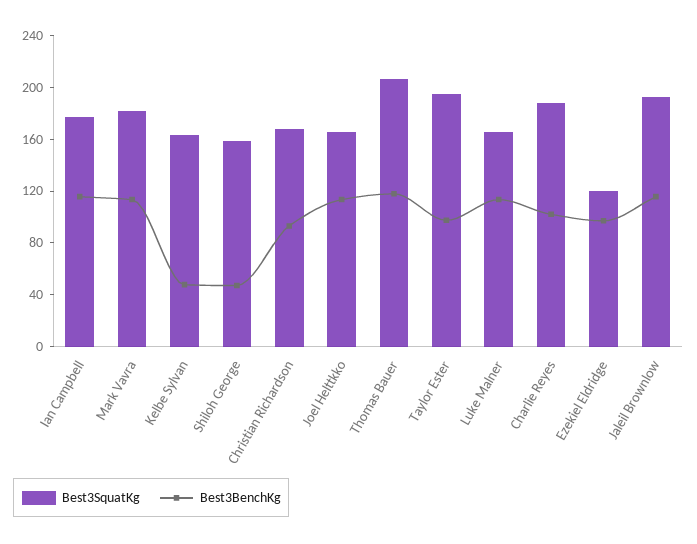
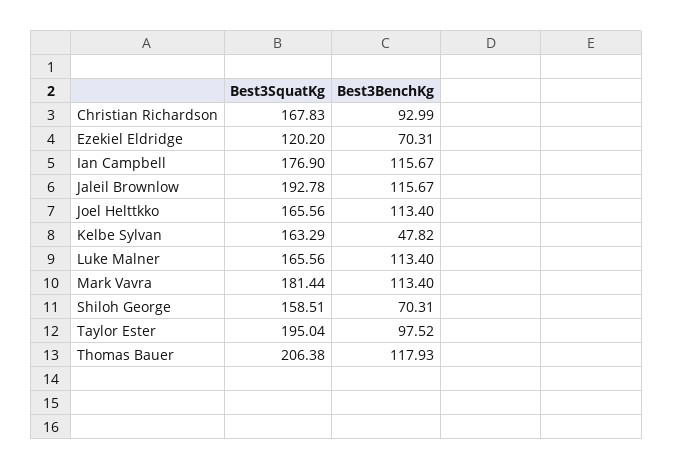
Best3BenchKg, Shiloh George: 50 -> 70.31
Best3SquatKg, Charlie Reyes: 190 -> none
Best3BenchKg, Charlie Reyes: 100 -> none
Best3BenchKg, Ezekiel Eldridge: 100 -> 70.31

